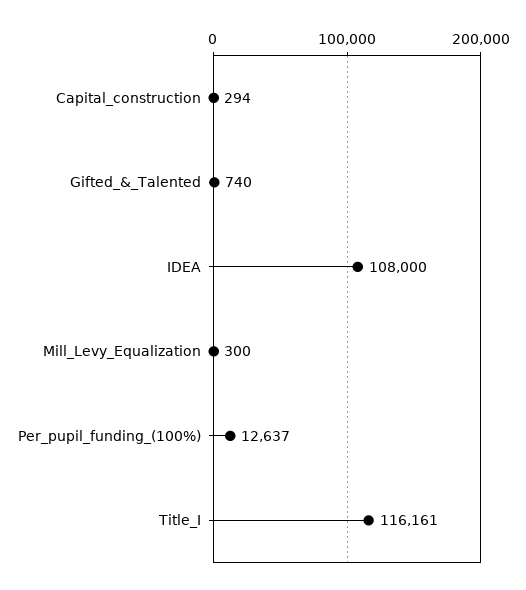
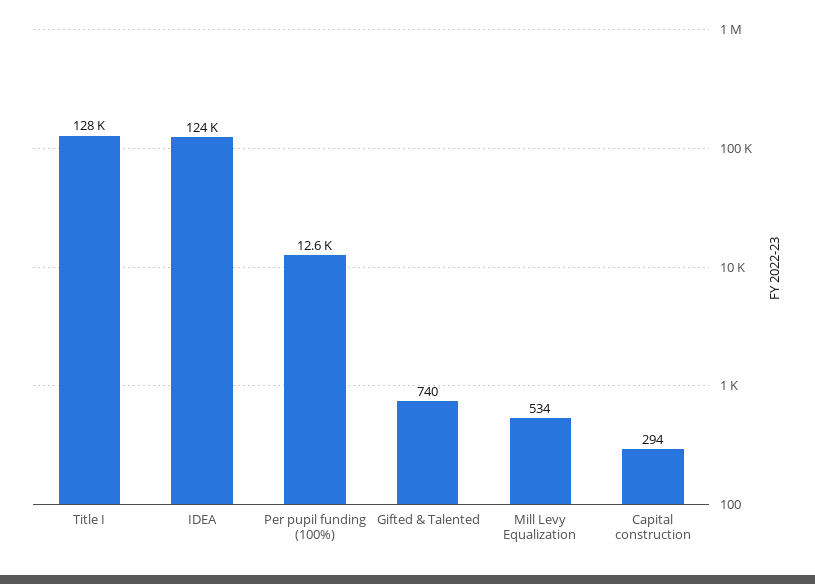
IDEA: 108000 -> 124000
Mill_Levy_Equalization: 300 -> 534
Title_I: 116161 -> 128000

